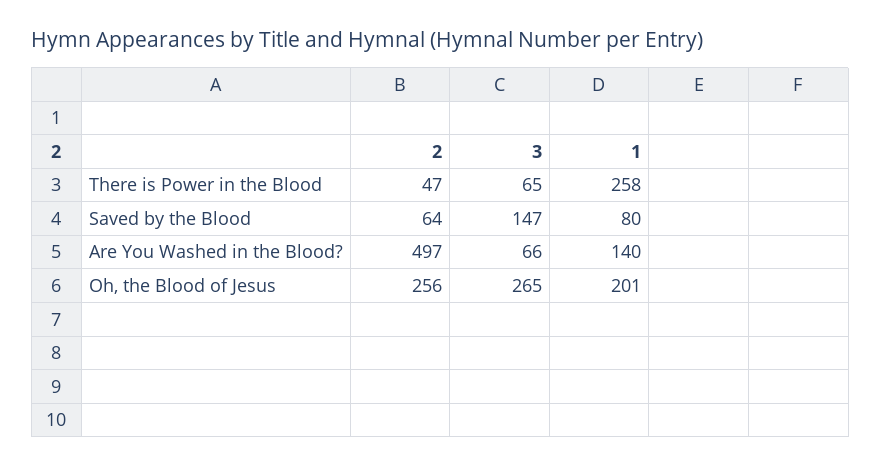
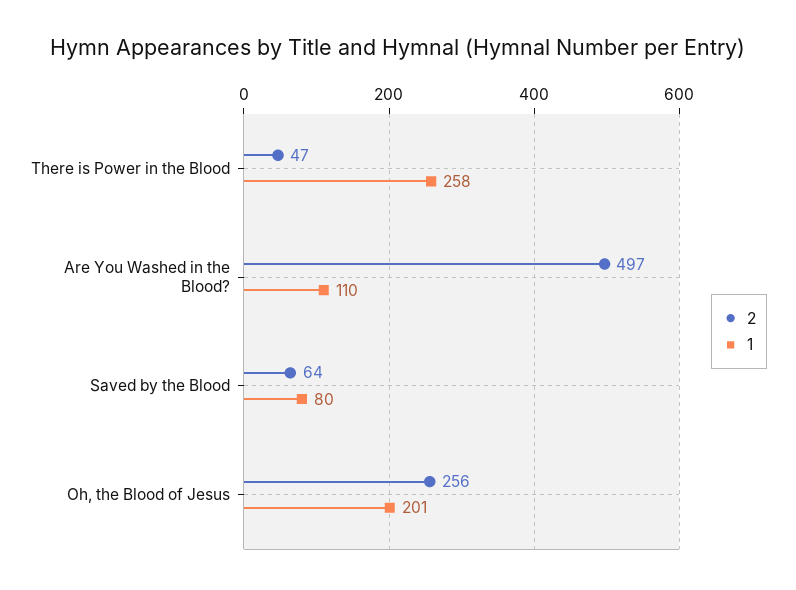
3, There is Power in the Blood: 65 -> none
3, Saved by the Blood: 147 -> none
3, Are You Washed in the Blood?: 66 -> none
1, Are You Washed in the Blood?: 140 -> 110
3, Oh, the Blood of Jesus: 265 -> none

